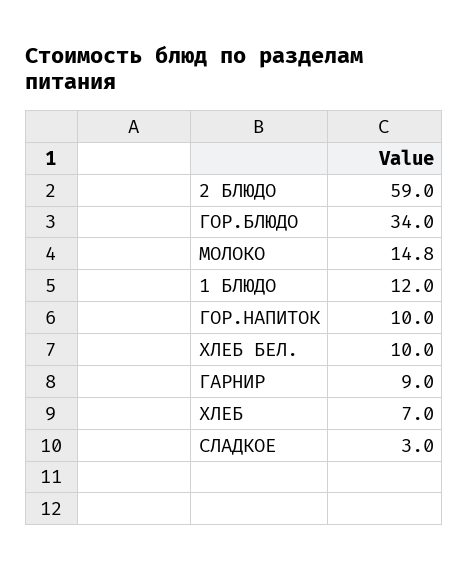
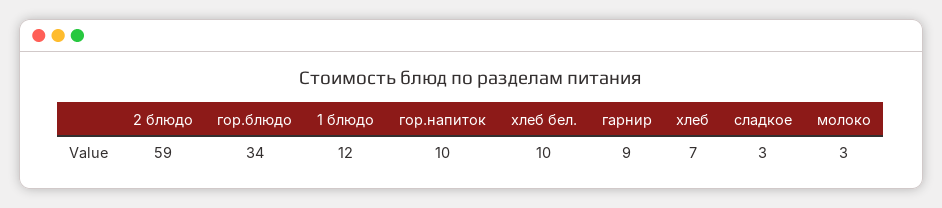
МОЛОКО: 14.8 -> 3

